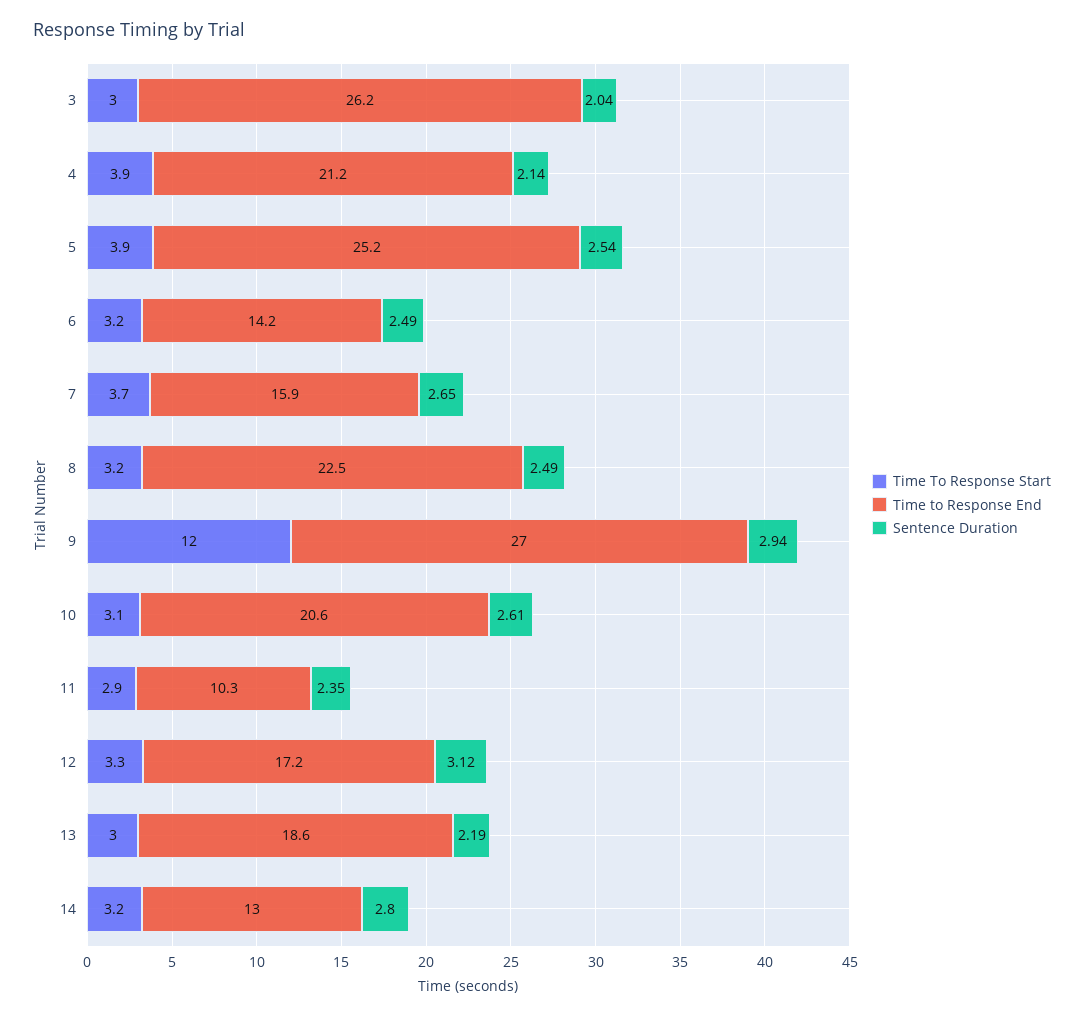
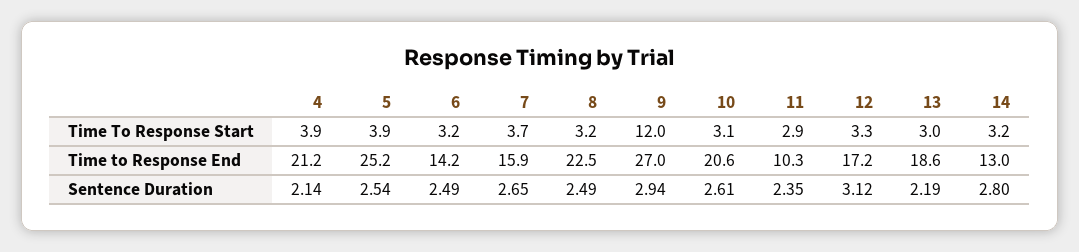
Time To Response Start, 3: 3 -> none
Time to Response End, 3: 26.2 -> none
Sentence Duration, 3: 2.04 -> none

